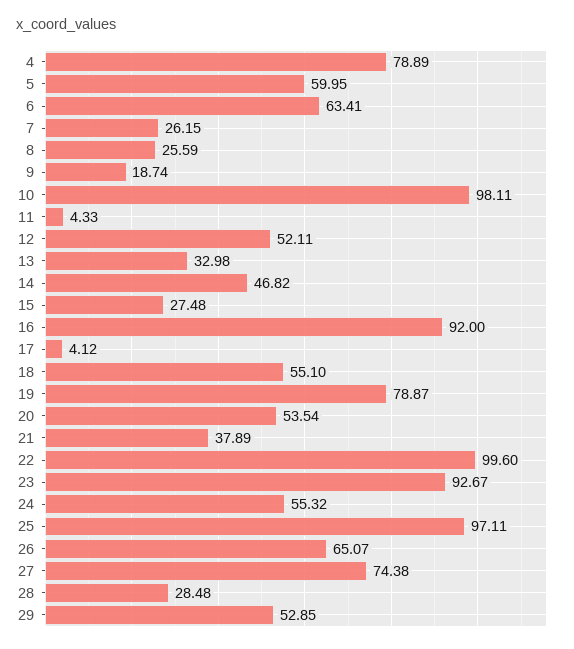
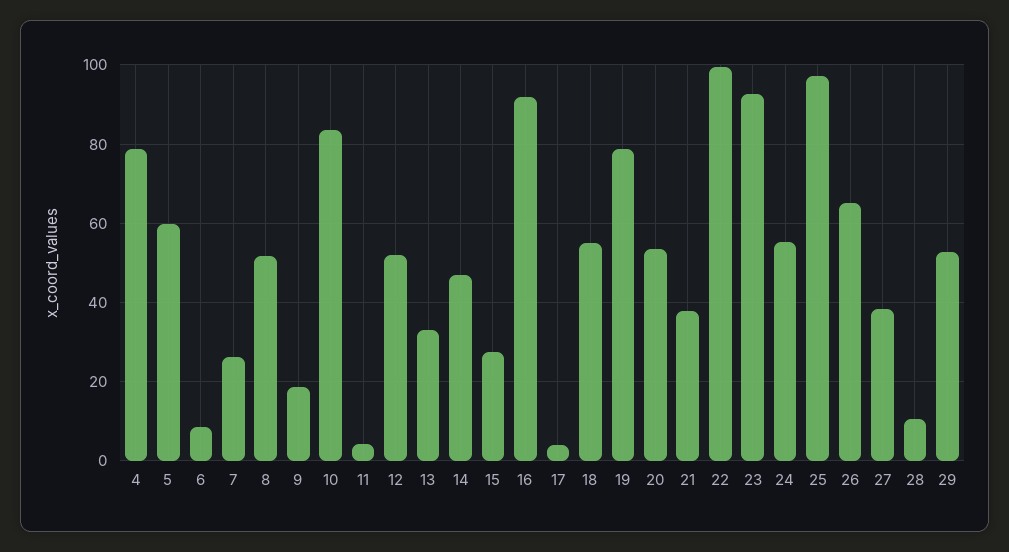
6: 63.41 -> 8
8: 25.59 -> 52
10: 98.11 -> 84
27: 74.38 -> 38
28: 28.48 -> 10

